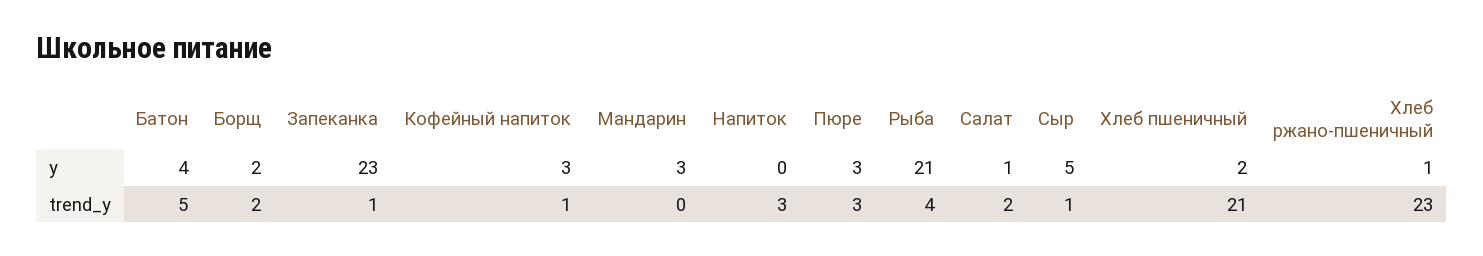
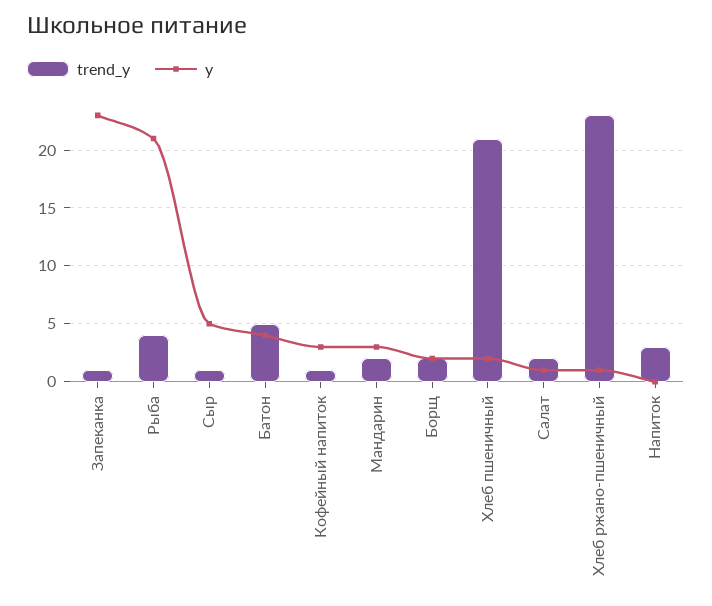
y, Пюре: 3 -> none
trend_y, Мандарин: 0 -> 2
trend_y, Пюре: 3 -> none

